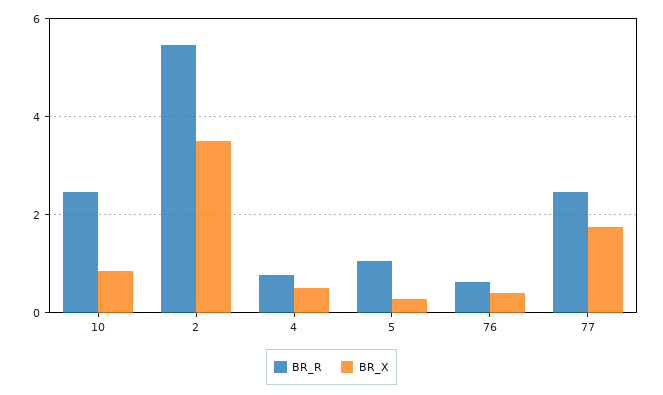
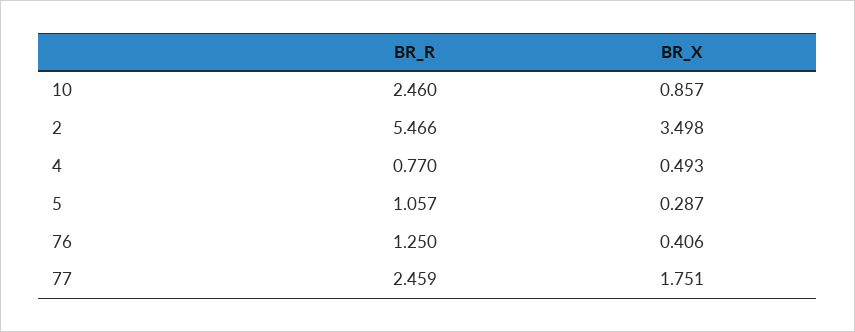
BR_R, 76: 0.6 -> 1.25

